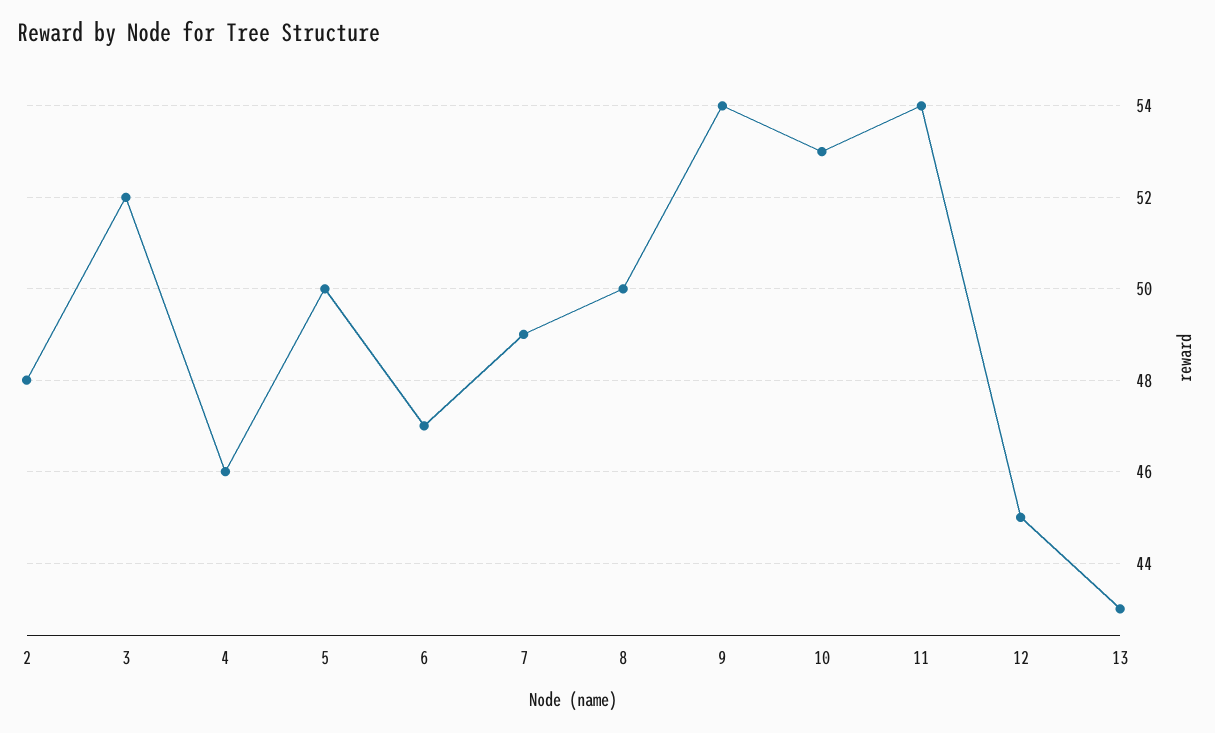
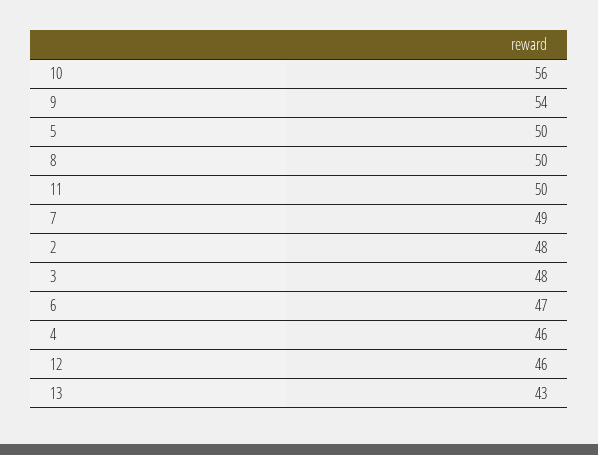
3: 52 -> 48
10: 53 -> 56
11: 54 -> 50
12: 45 -> 46

